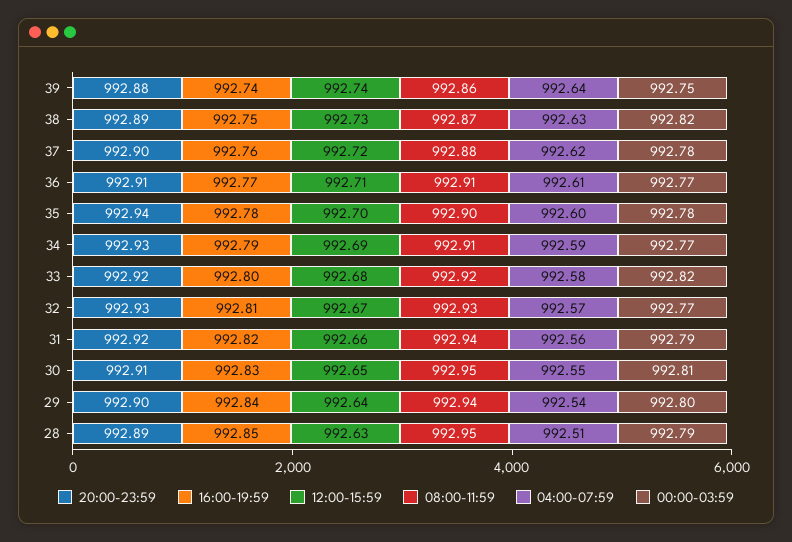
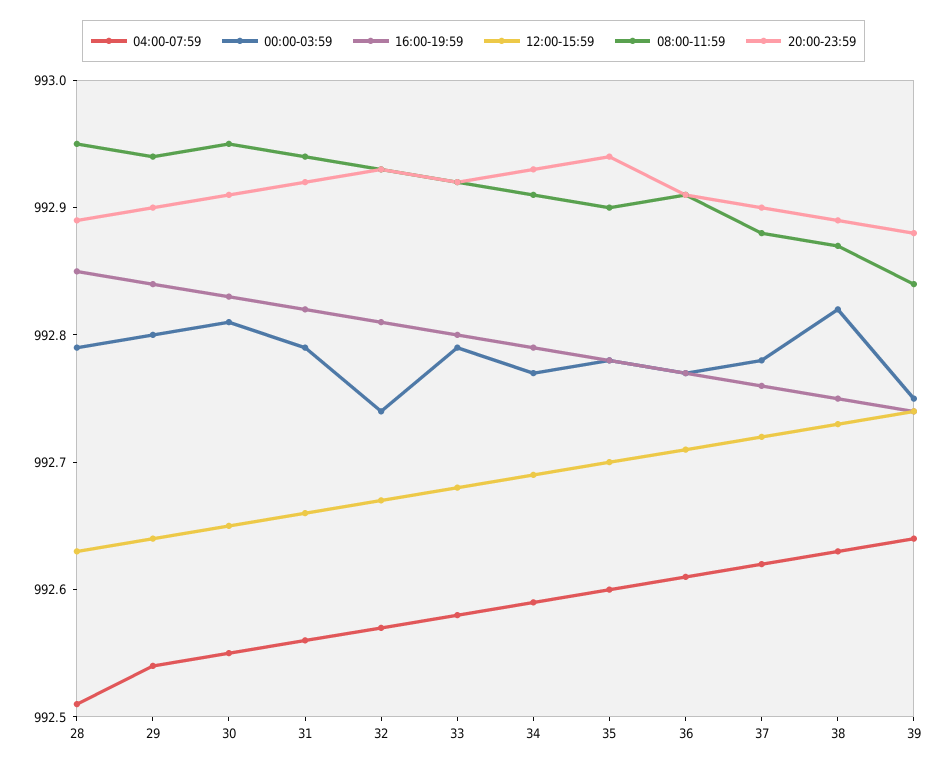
08:00-11:59, 39: 992.86 -> 992.84
00:00-03:59, 33: 992.82 -> 992.79
00:00-03:59, 32: 992.77 -> 992.74

